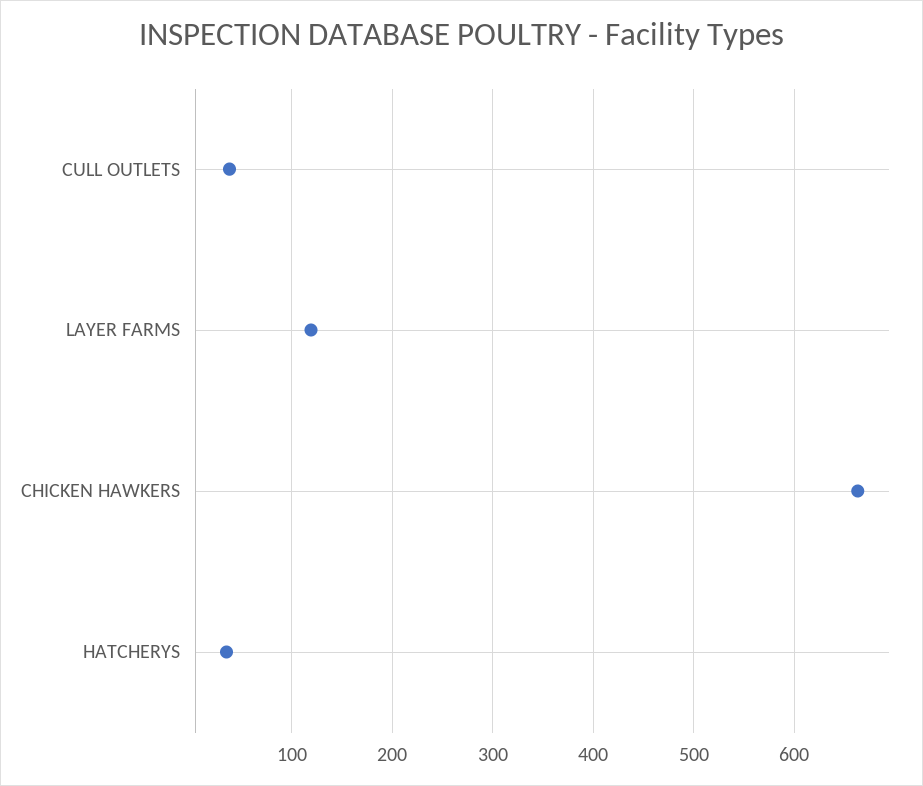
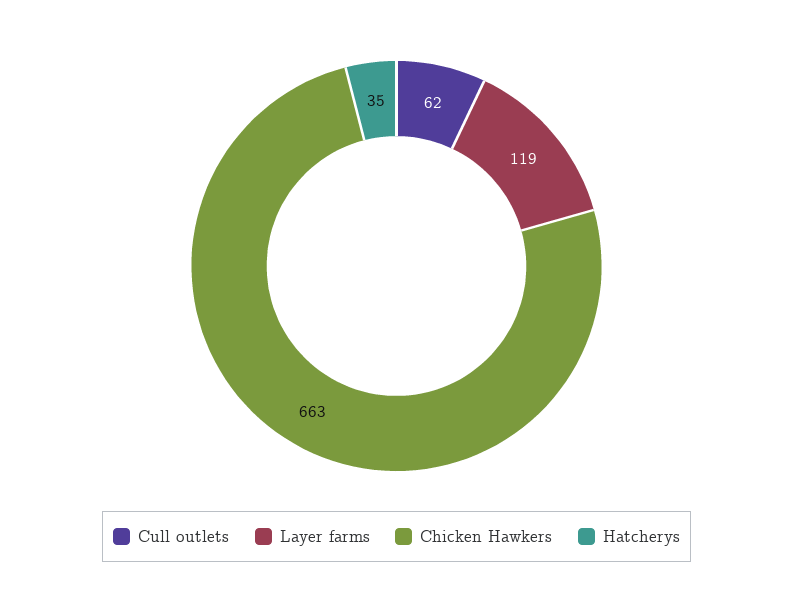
CULL OUTLETS: 40 -> 62

